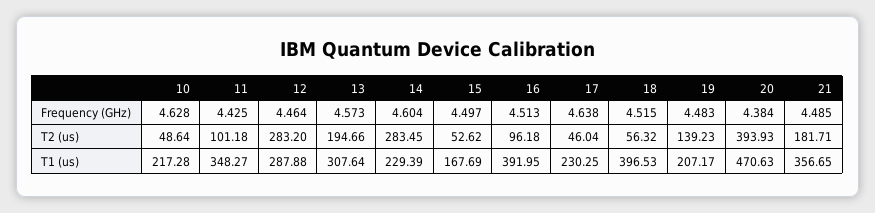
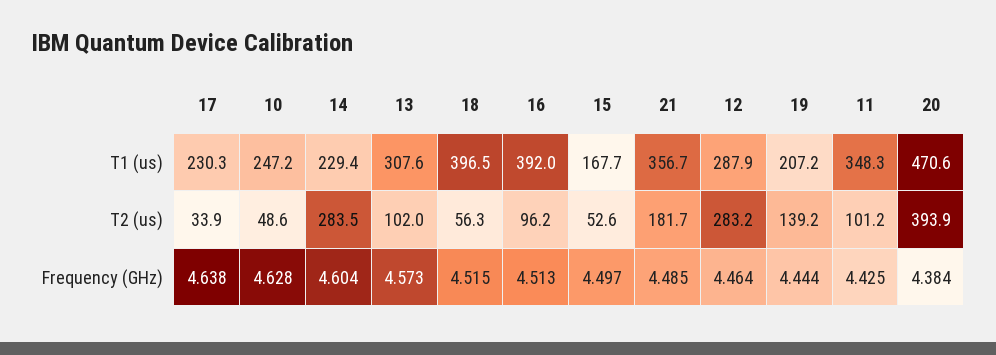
19, Frequency (GHz): 4.483 -> 4.444
13, T2 (us): 194.66 -> 102
17, T2 (us): 46.04 -> 33.9
10, T1 (us): 217.28 -> 247.2

